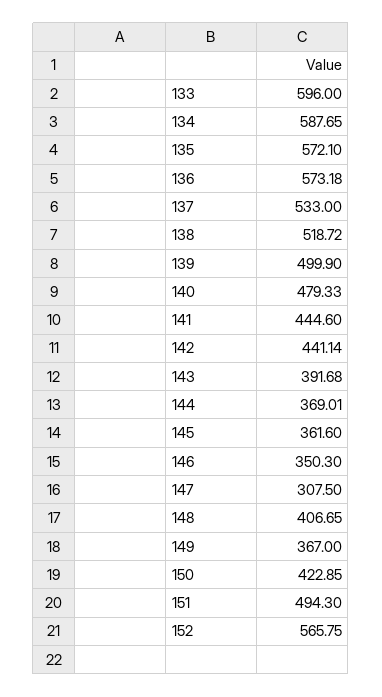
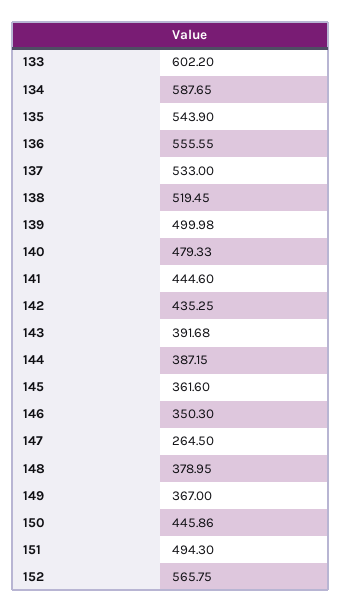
133: 596 -> 602.2
135: 572.1 -> 543.9
136: 573.18 -> 555.55
138: 518.72 -> 519.45
139: 499.9 -> 499.98
142: 441.14 -> 435.25
144: 369.01 -> 387.15
147: 307.5 -> 264.5
148: 406.65 -> 378.95
150: 422.85 -> 445.86

